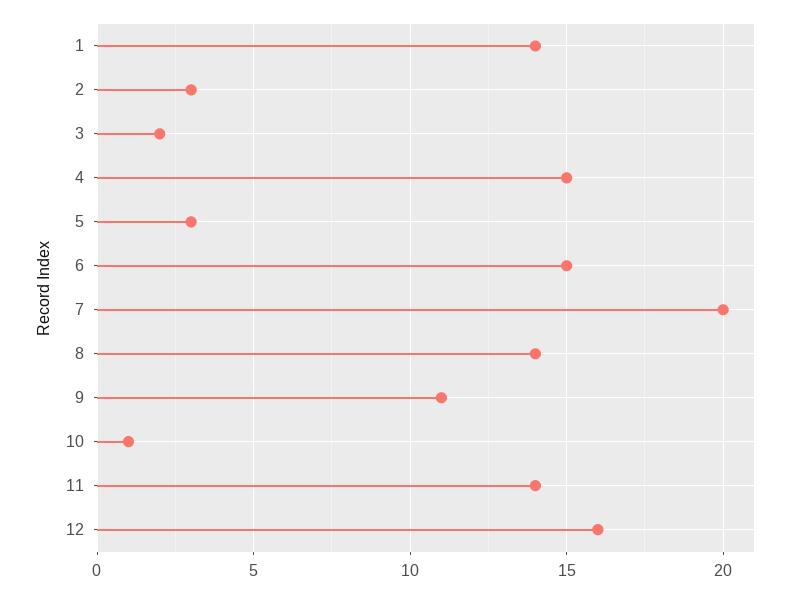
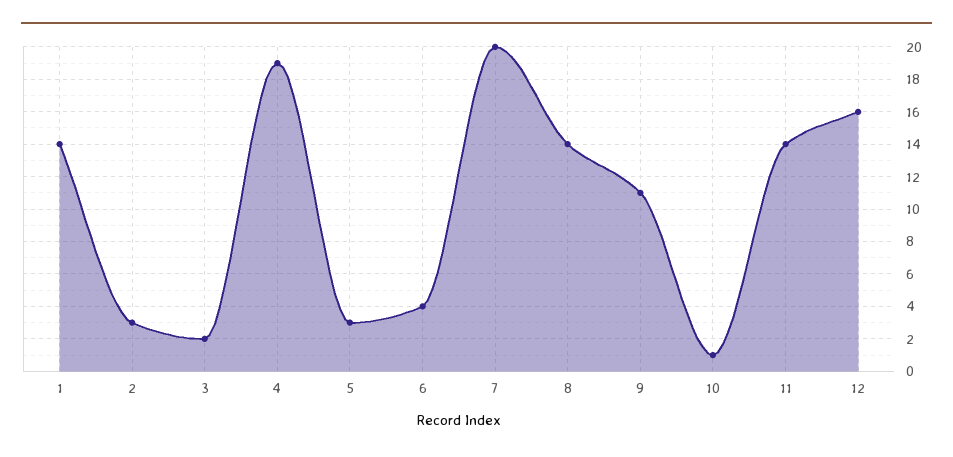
4: 15 -> 19
6: 15 -> 4

